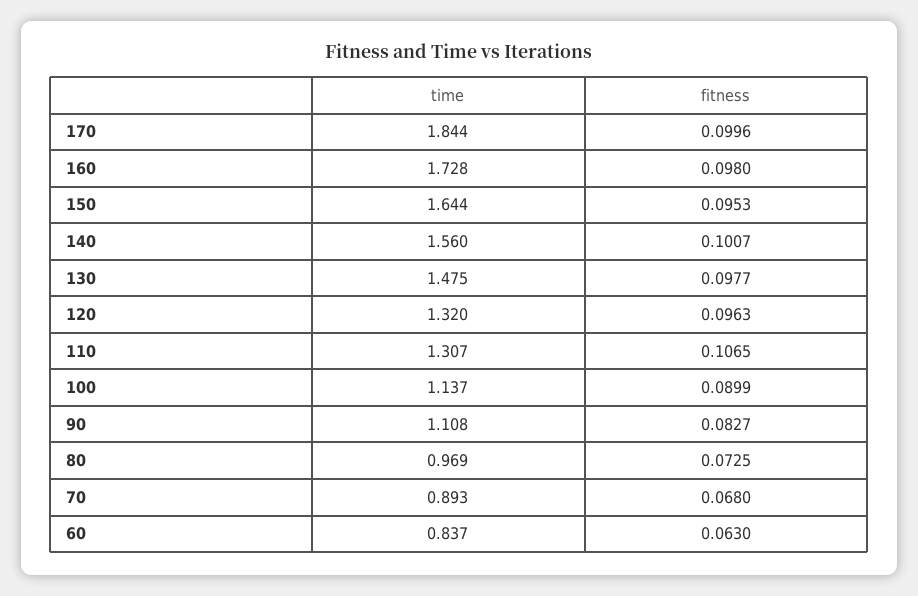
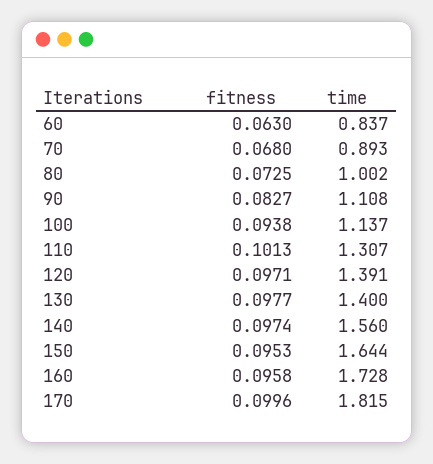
time, 170: 1.844 -> 1.815
fitness, 160: 0.098 -> 0.0958
fitness, 140: 0.1007 -> 0.0974
time, 130: 1.475 -> 1.4
time, 120: 1.32 -> 1.391
fitness, 120: 0.0963 -> 0.0971
fitness, 110: 0.1065 -> 0.1013
fitness, 100: 0.0899 -> 0.0938
time, 80: 0.969 -> 1.002

